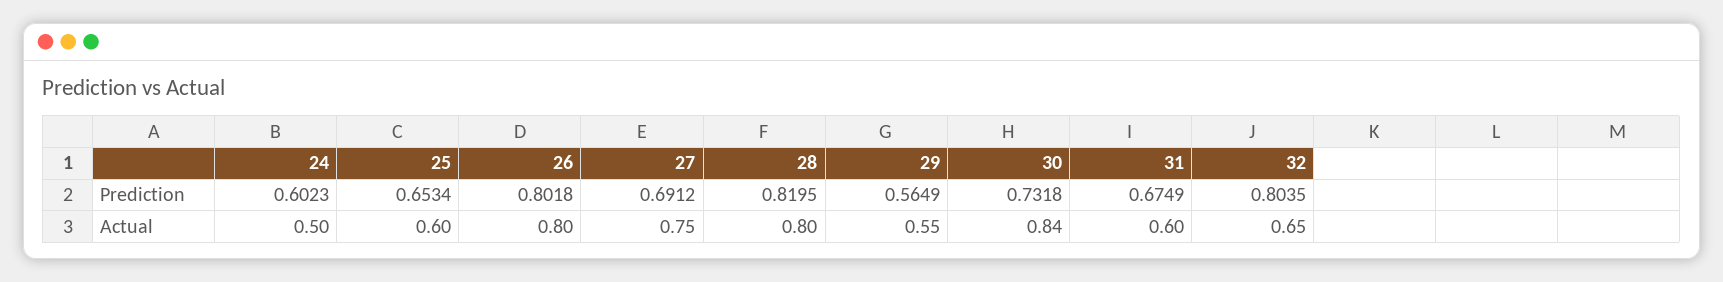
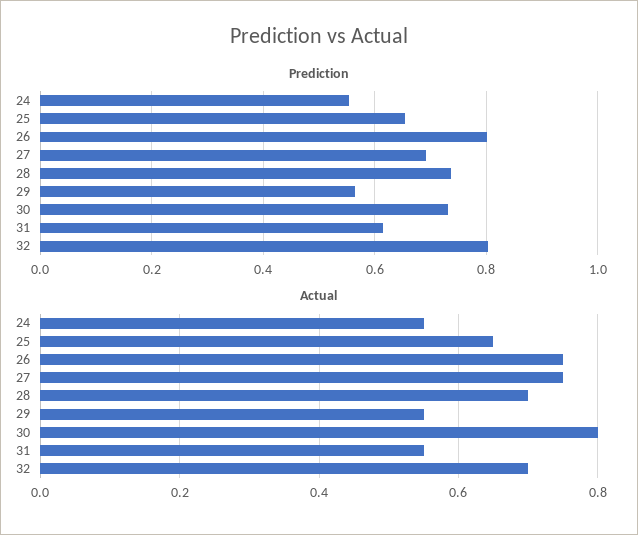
Prediction, 24: 0.6023 -> 0.56
Prediction, 28: 0.8195 -> 0.74
Prediction, 31: 0.6749 -> 0.62
Actual, 24: 0.5 -> 0.55
Actual, 25: 0.6 -> 0.65
Actual, 26: 0.8 -> 0.75
Actual, 28: 0.8 -> 0.7
Actual, 30: 0.84 -> 0.8
Actual, 31: 0.6 -> 0.55
Actual, 32: 0.65 -> 0.7

